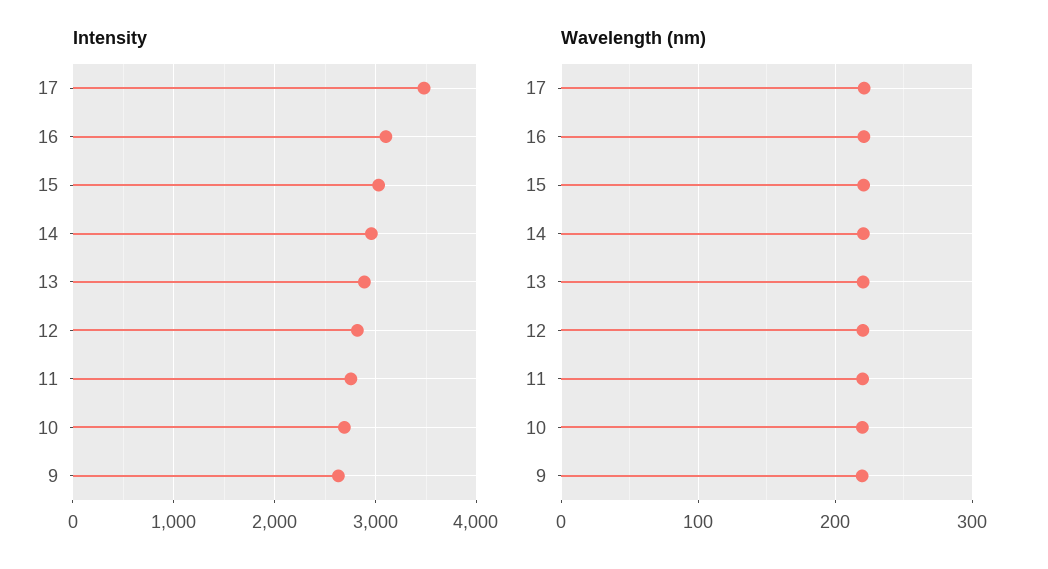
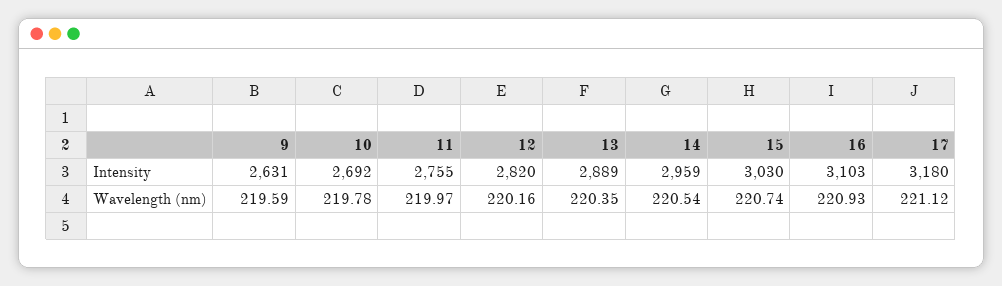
Intensity, 17: 3500 -> 3180

